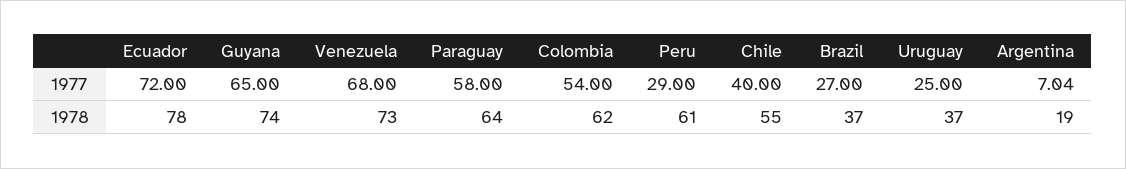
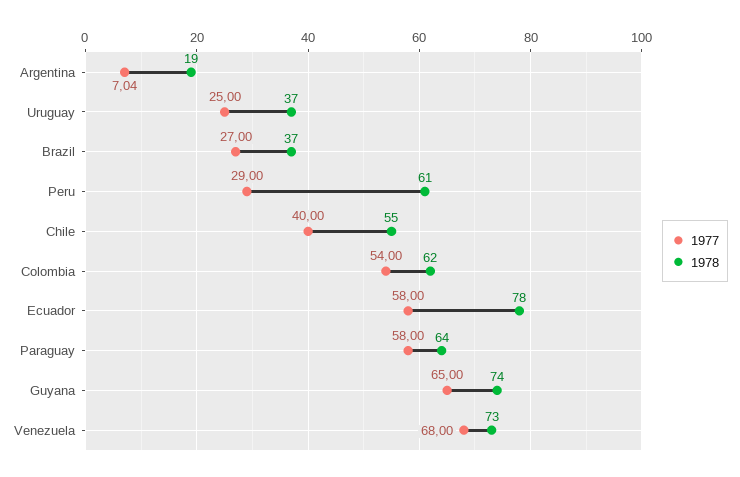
1977, Ecuador: 72 -> 58

